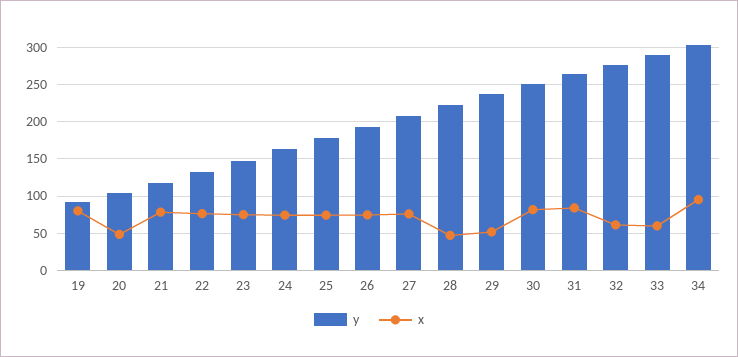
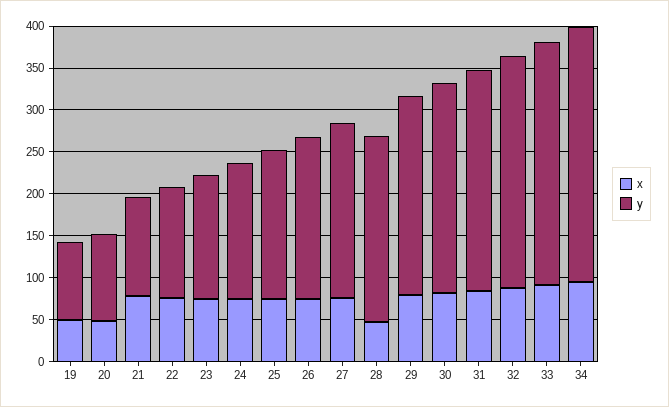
x, 19: 80 -> 50
x, 29: 50 -> 80
x, 32: 60 -> 90
x, 33: 60 -> 90

